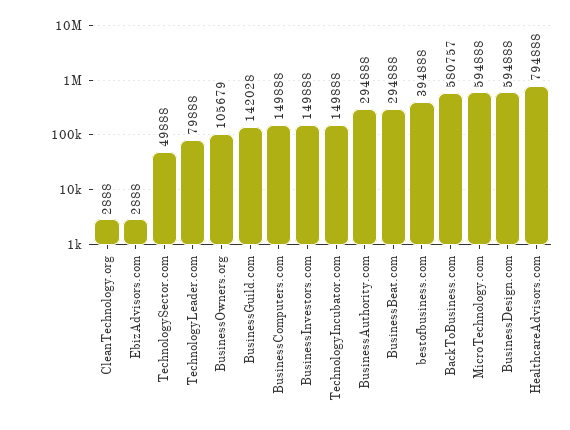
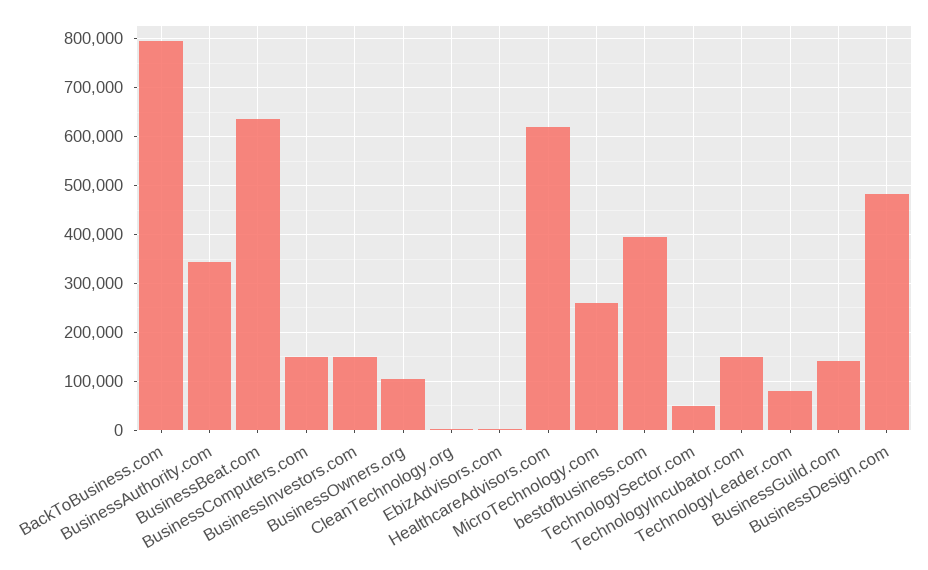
BusinessAuthority.com: 294888 -> 340000
BusinessBeat.com: 294888 -> 640000
BackToBusiness.com: 580757 -> 800000
MicroTechnology.com: 594888 -> 260000
BusinessDesign.com: 594888 -> 480000
HealthcareAdvisors.com: 794888 -> 620000

